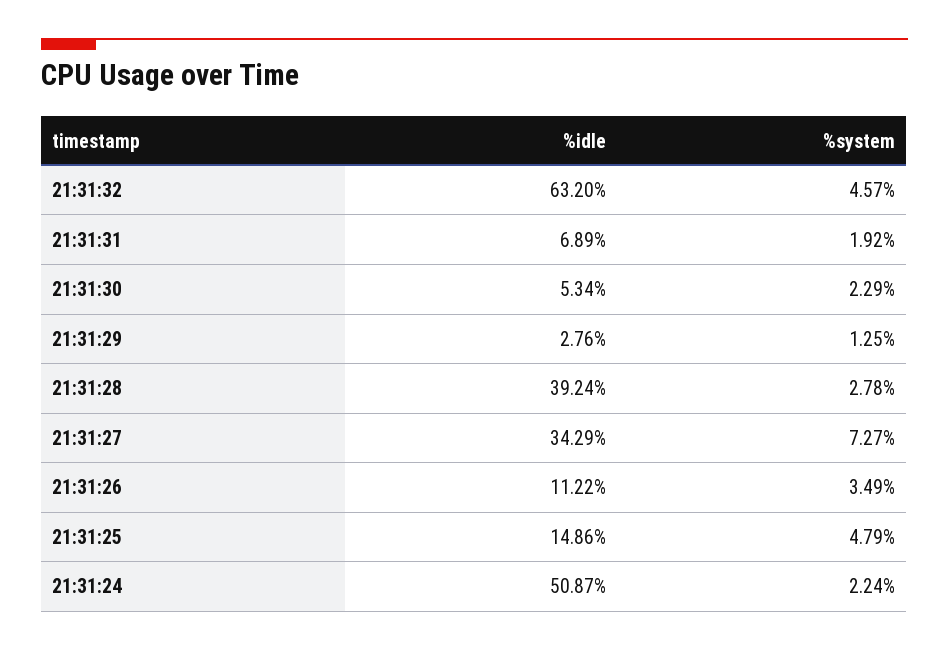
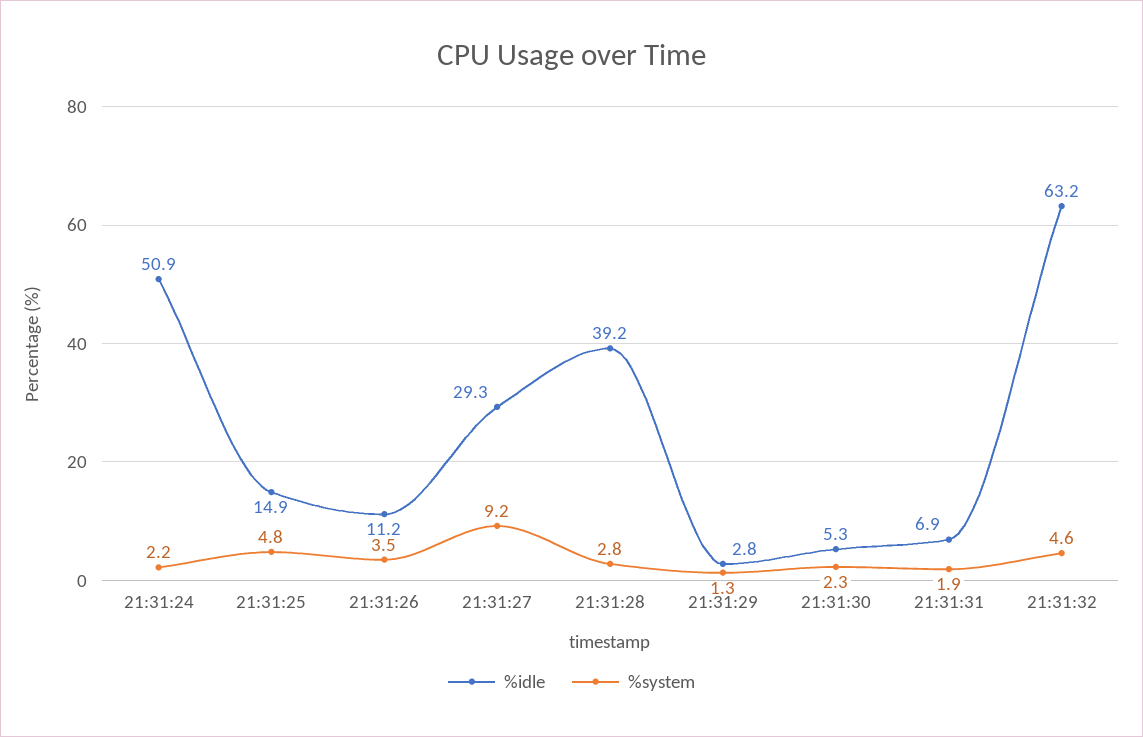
%idle, 21:31:27: 34.29 -> 29.3
%system, 21:31:27: 7.27 -> 9.2

